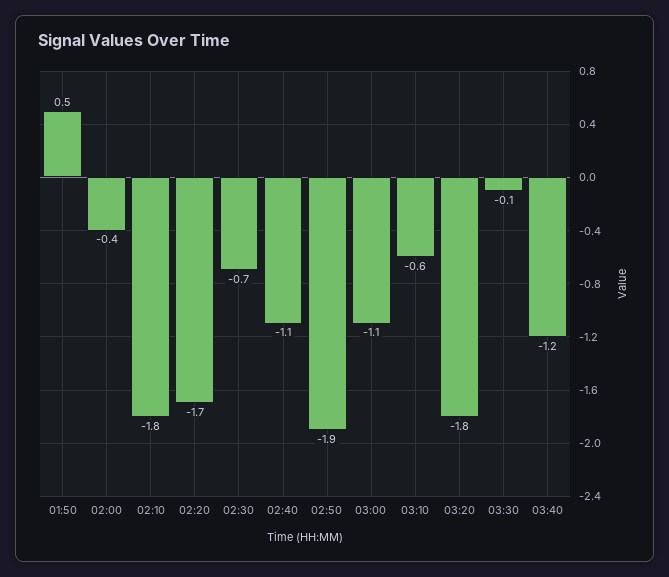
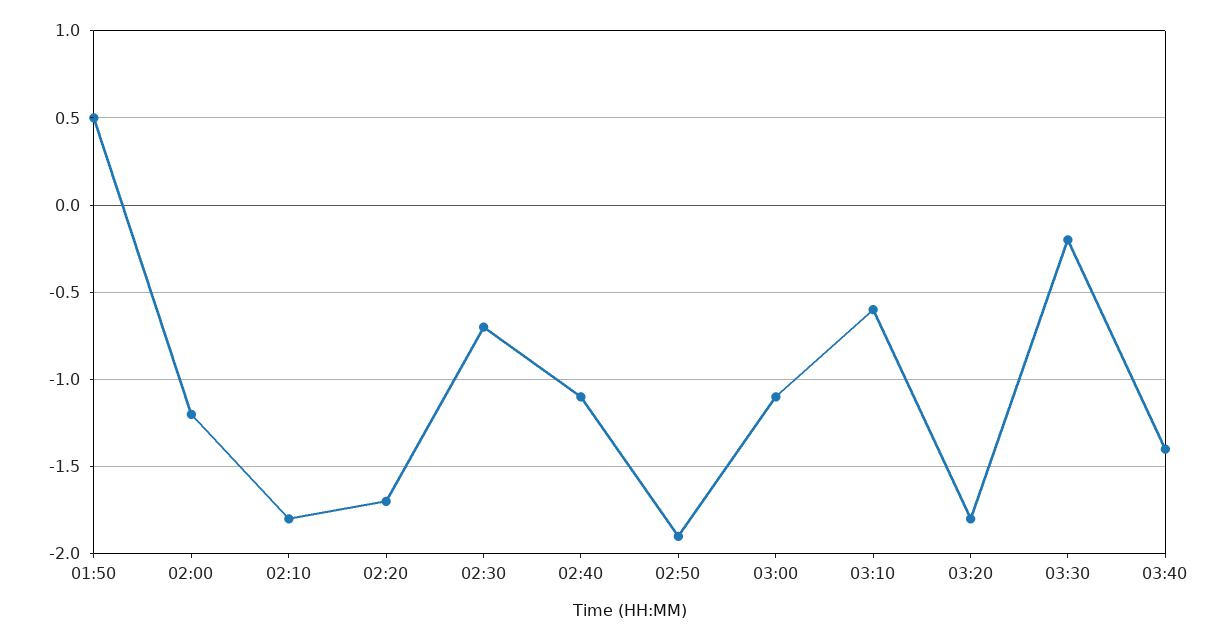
02:00: -0.4 -> -1.2
03:30: -0.1 -> -0.2
03:40: -1.2 -> -1.4

